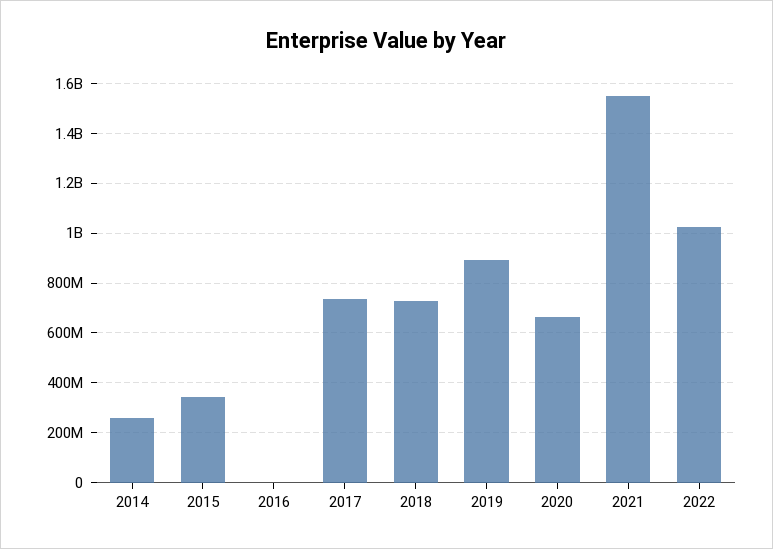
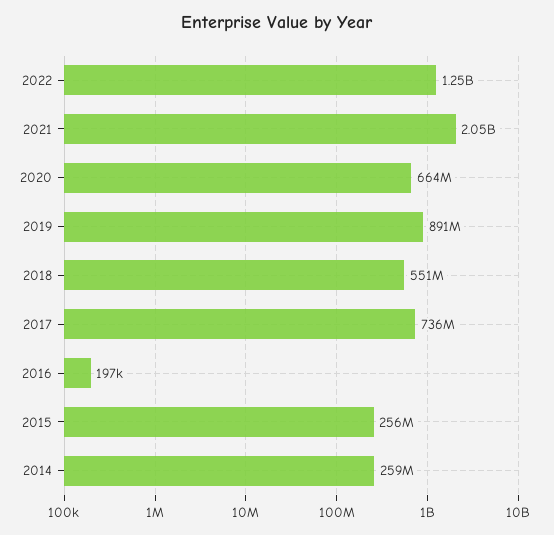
2015: 350000000 -> 256000000
2018: 725000000 -> 551000000
2021: 1550000000 -> 2050000000
2022: 1025000000 -> 1250000000

